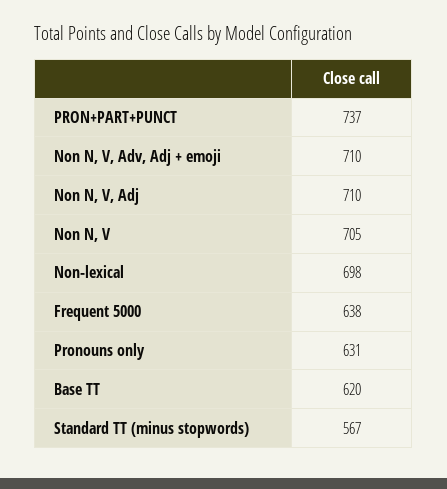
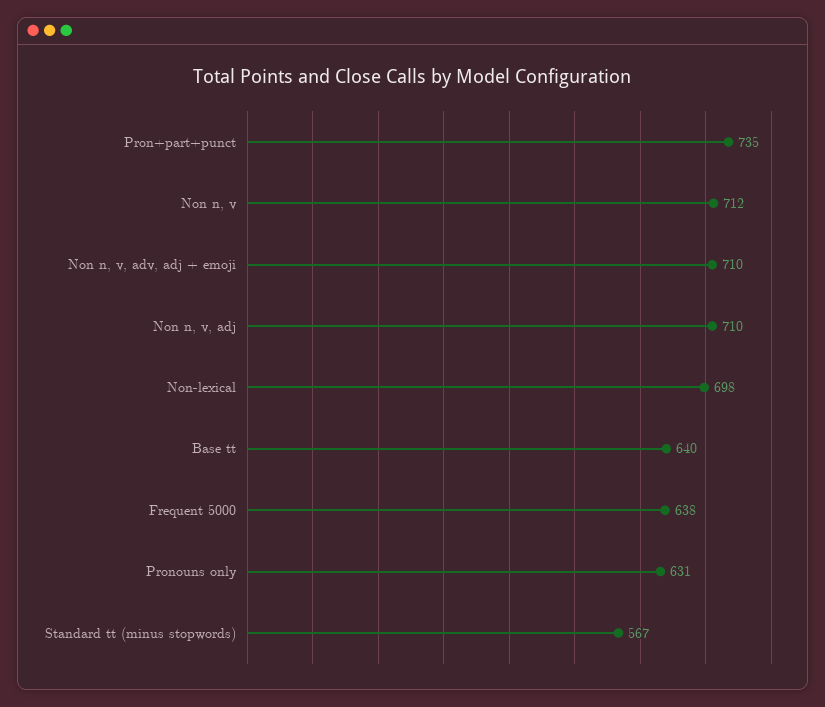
PRON+PART+PUNCT: 737 -> 735
Non N, V: 705 -> 712
Base TT: 620 -> 640

